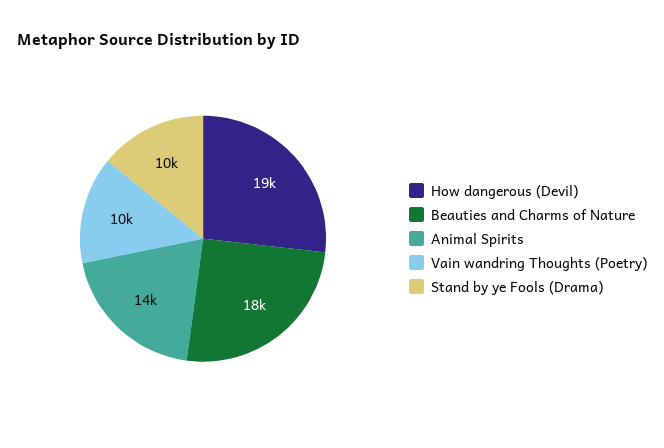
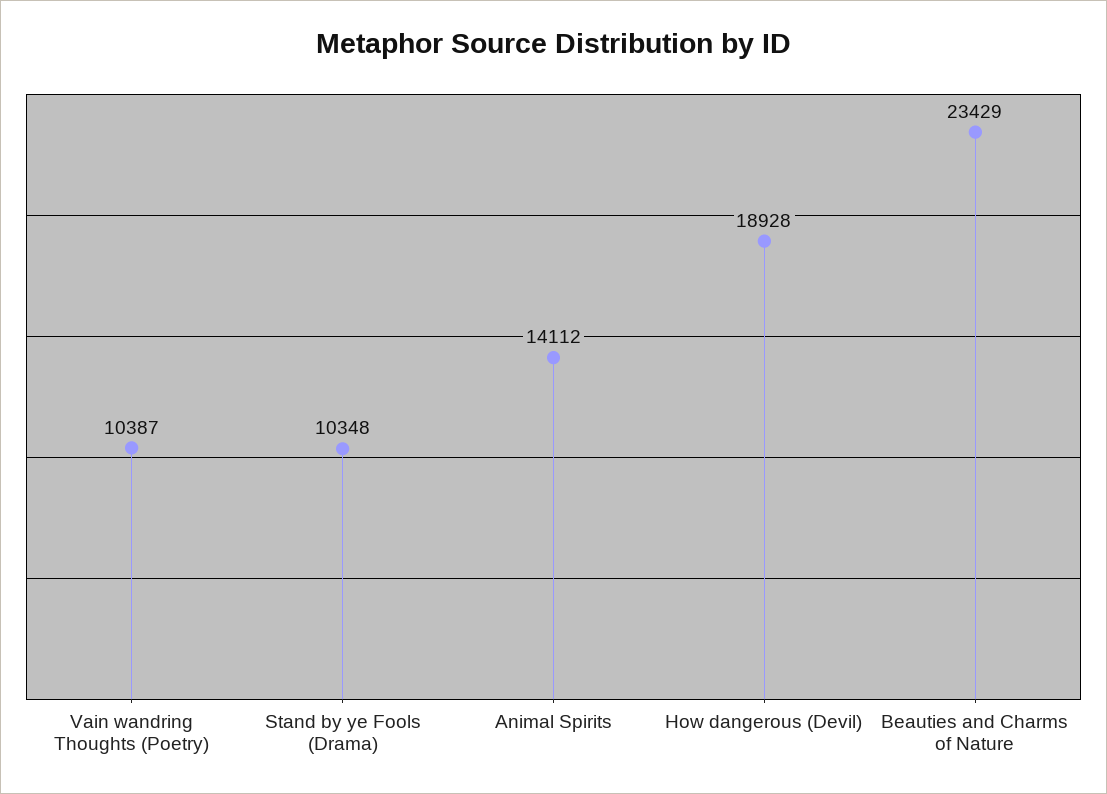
Beauties and Charms of Nature: 18000 -> 23429

